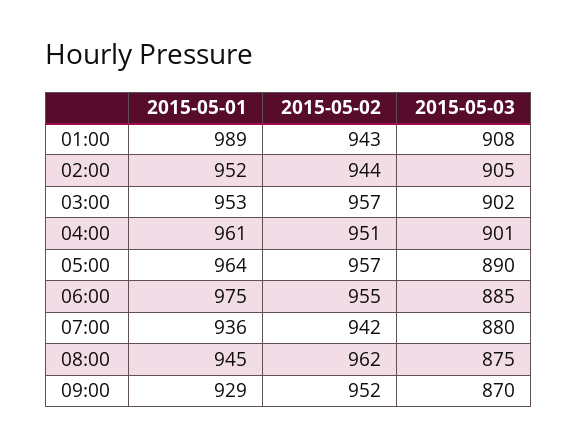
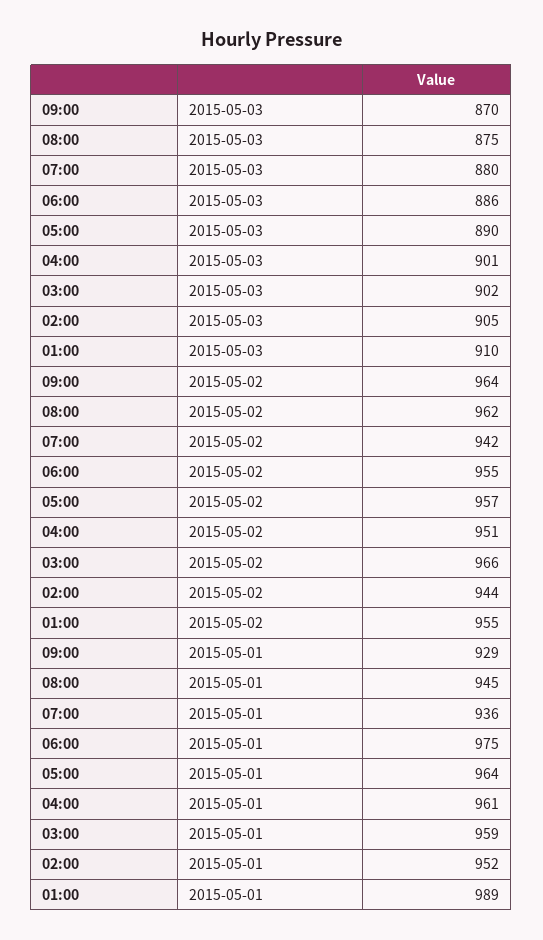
2015-05-02, 01:00: 943 -> 955
2015-05-03, 01:00: 908 -> 910
2015-05-01, 03:00: 953 -> 959
2015-05-02, 03:00: 957 -> 966
2015-05-03, 06:00: 885 -> 886
2015-05-02, 09:00: 952 -> 964

